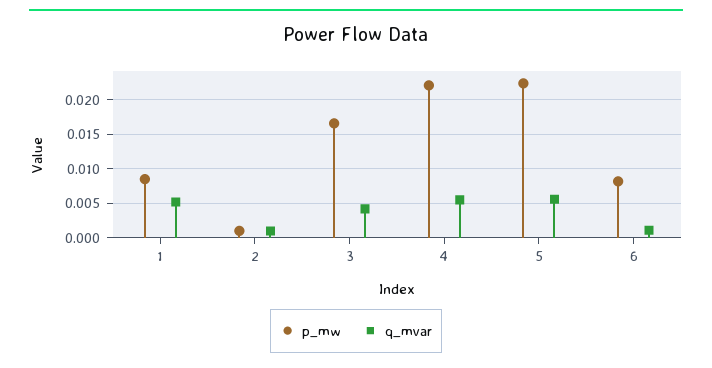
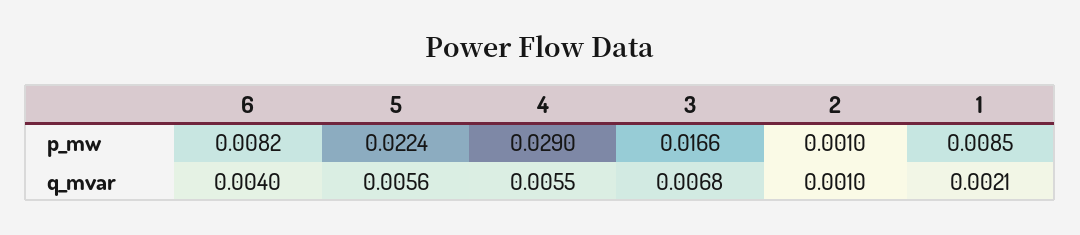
q_mvar, 1: 0.005 -> 0.0021
q_mvar, 3: 0.004 -> 0.0068
p_mw, 4: 0.022 -> 0.029
q_mvar, 6: 0.001 -> 0.004

